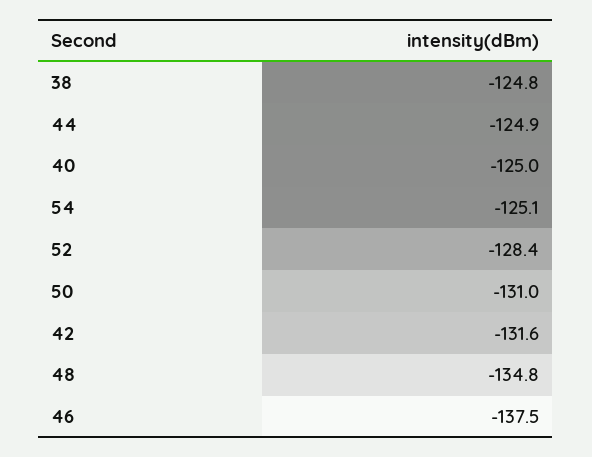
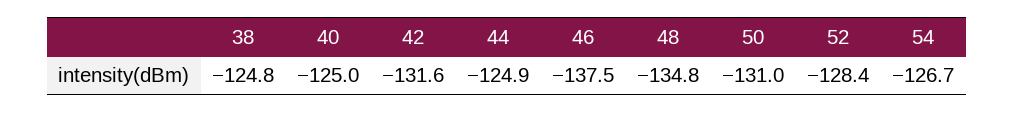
54: -125.1 -> -126.7

